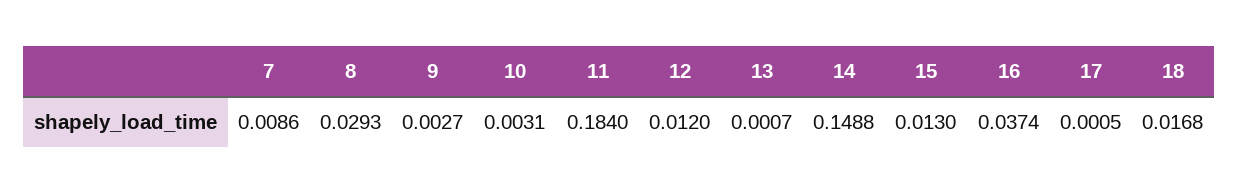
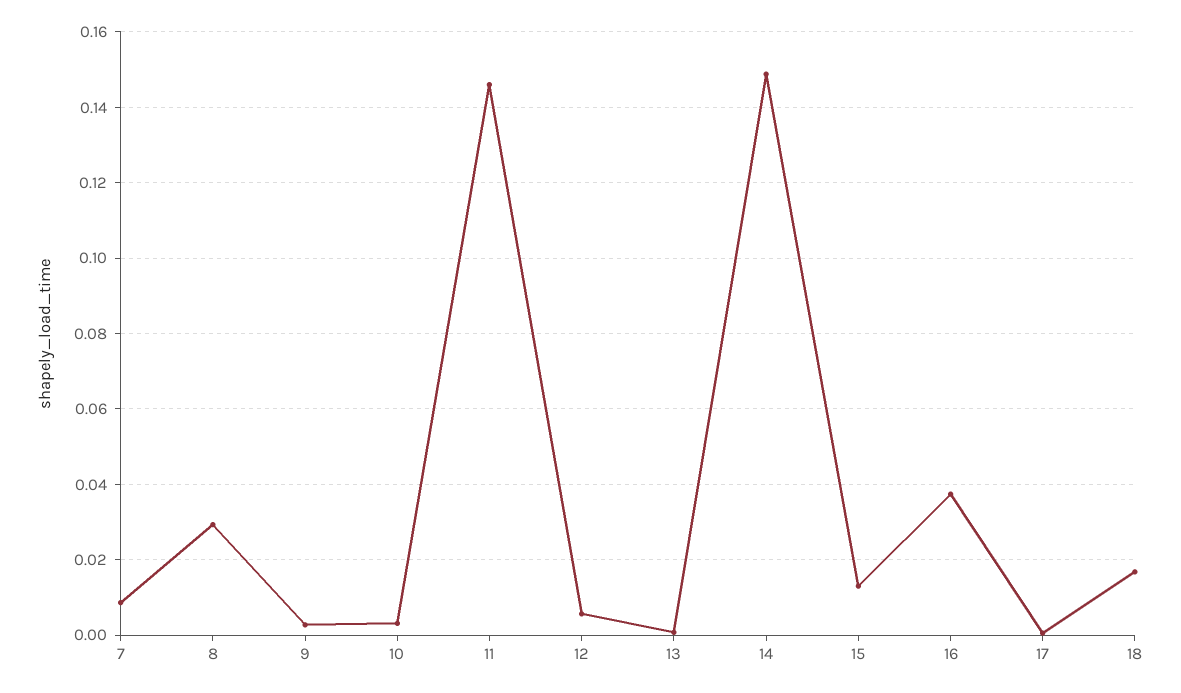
11: 0.184 -> 0.146
12: 0.012 -> 0.006

